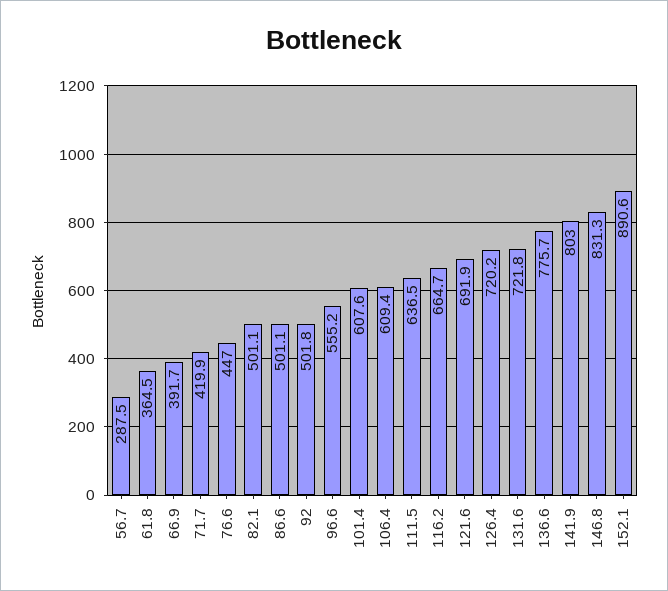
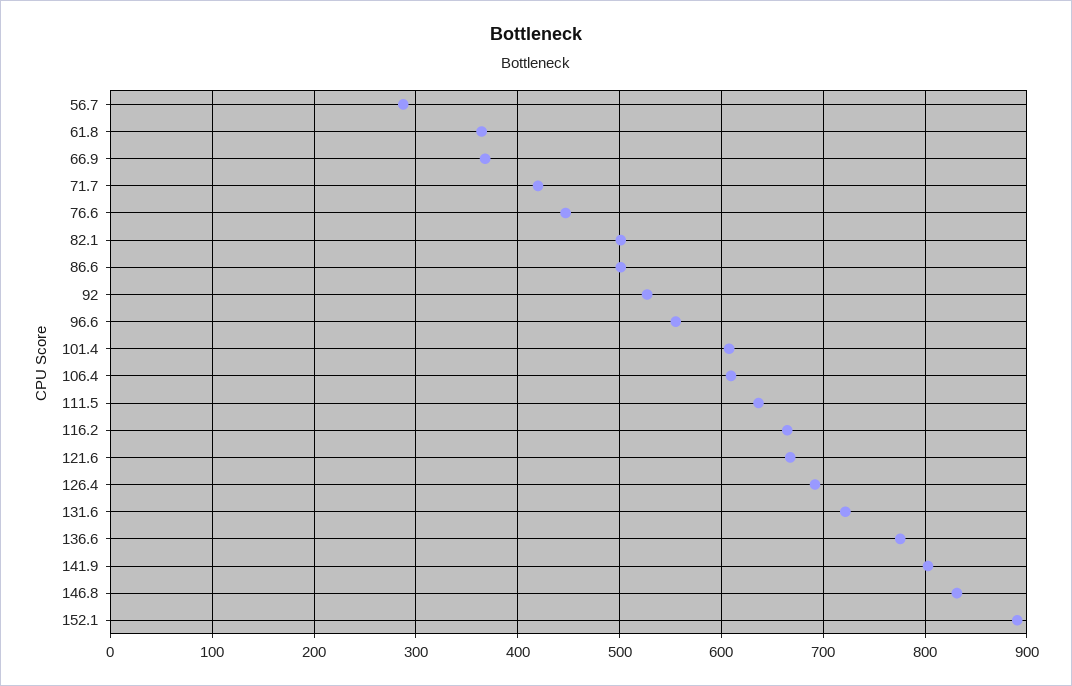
66.9: 391.7 -> 370
92: 501.8 -> 530
121.6: 691.9 -> 670
126.4: 720.2 -> 690

